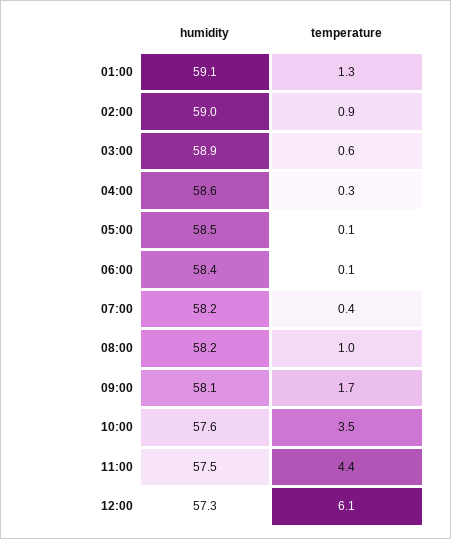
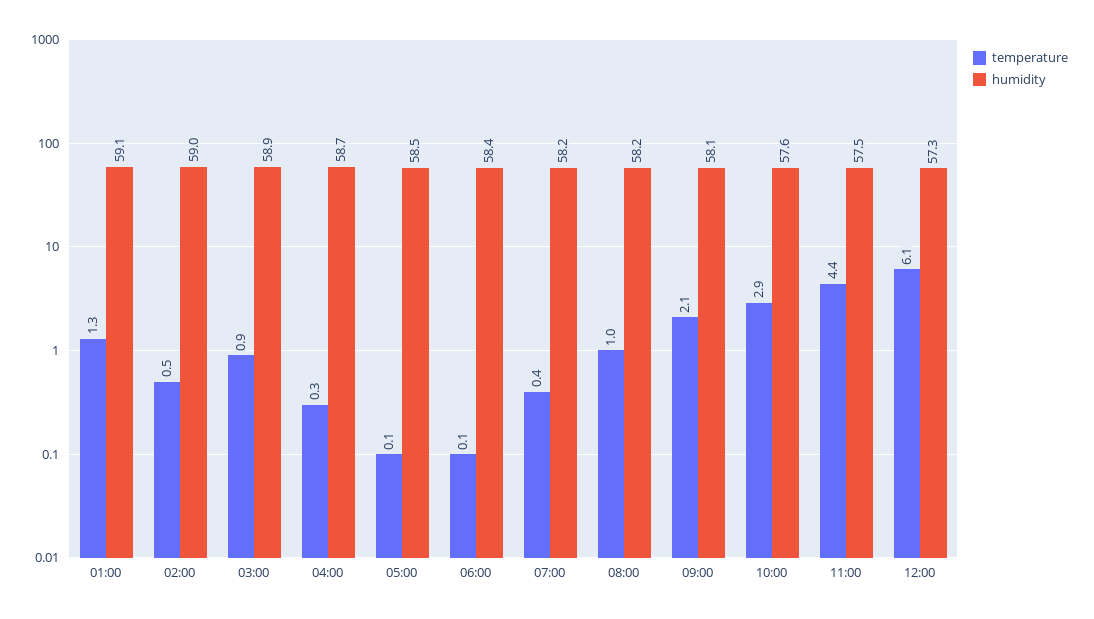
temperature, 02:00: 0.9 -> 0.5
temperature, 03:00: 0.6 -> 0.9
humidity, 04:00: 58.6 -> 58.7
temperature, 09:00: 1.7 -> 2.1
temperature, 10:00: 3.5 -> 2.9

